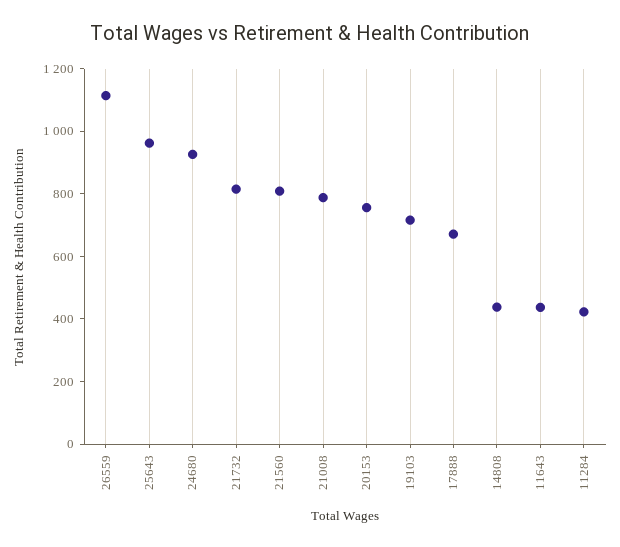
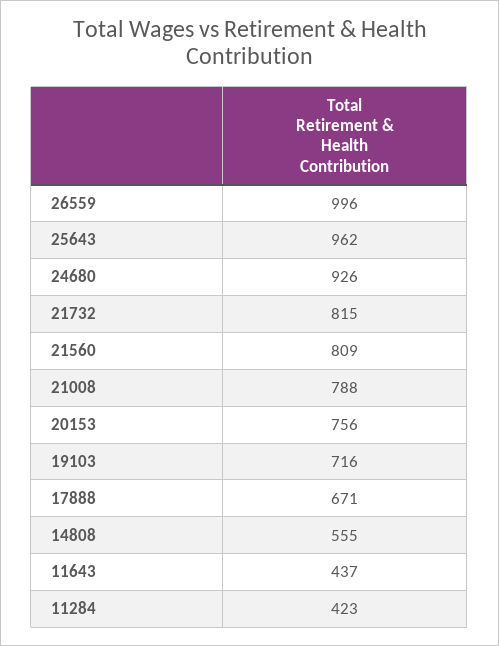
26559: 1100 -> 996
14808: 450 -> 555

